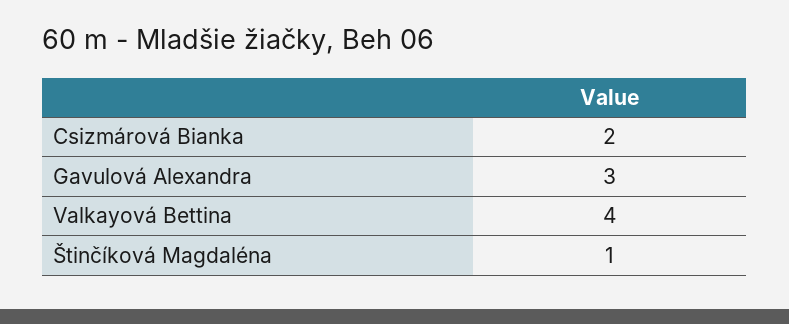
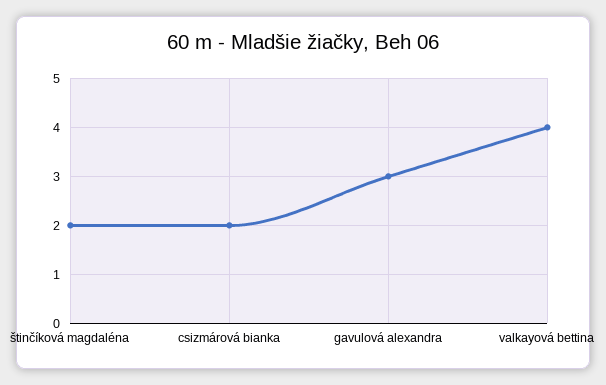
Štinčíková Magdaléna: 1 -> 2

